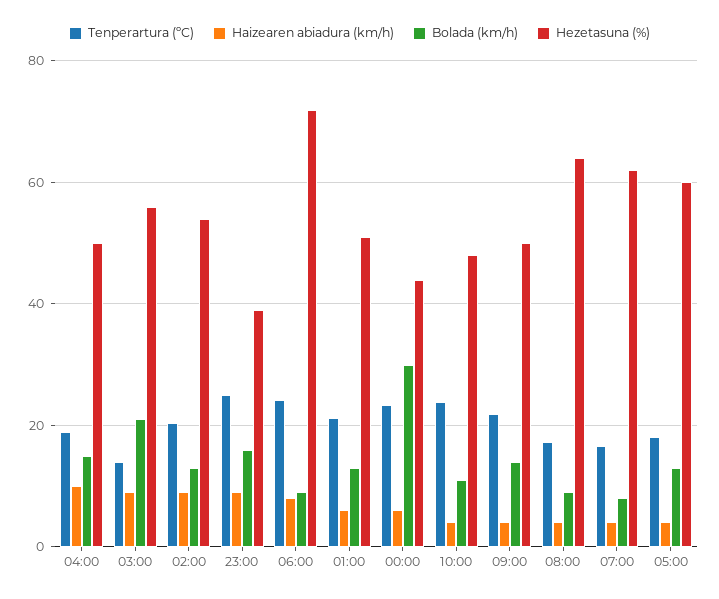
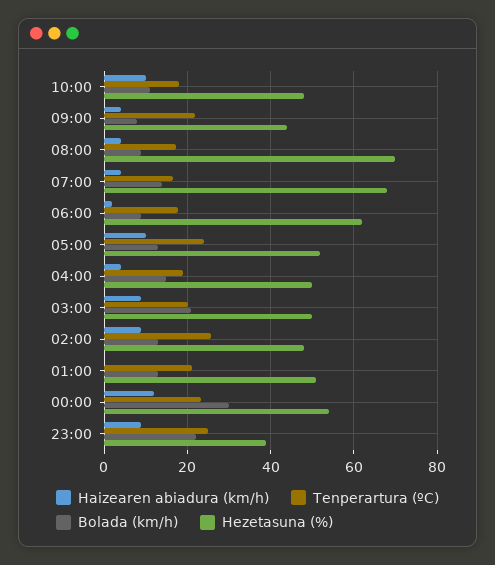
Haizearen abiadura (km/h), 04:00: 10 -> 4
Tenperartura (ºC), 03:00: 14 -> 20
Hezetasuna (%), 03:00: 56 -> 50
Tenperartura (ºC), 02:00: 20 -> 26
Hezetasuna (%), 02:00: 54 -> 48
Bolada (km/h), 23:00: 16 -> 22
Tenperartura (ºC), 06:00: 24 -> 18
Haizearen abiadura (km/h), 06:00: 8 -> 2
Hezetasuna (%), 06:00: 72 -> 62
Haizearen abiadura (km/h), 01:00: 6 -> 0
Haizearen abiadura (km/h), 00:00: 6 -> 12
Hezetasuna (%), 00:00: 44 -> 54
Tenperartura (ºC), 10:00: 24 -> 18
Haizearen abiadura (km/h), 10:00: 4 -> 10
Bolada (km/h), 09:00: 14 -> 8
Hezetasuna (%), 09:00: 50 -> 44
Hezetasuna (%), 08:00: 64 -> 70
Bolada (km/h), 07:00: 8 -> 14
Hezetasuna (%), 07:00: 62 -> 68
Tenperartura (ºC), 05:00: 18 -> 24
Haizearen abiadura (km/h), 05:00: 4 -> 10
Hezetasuna (%), 05:00: 60 -> 52

